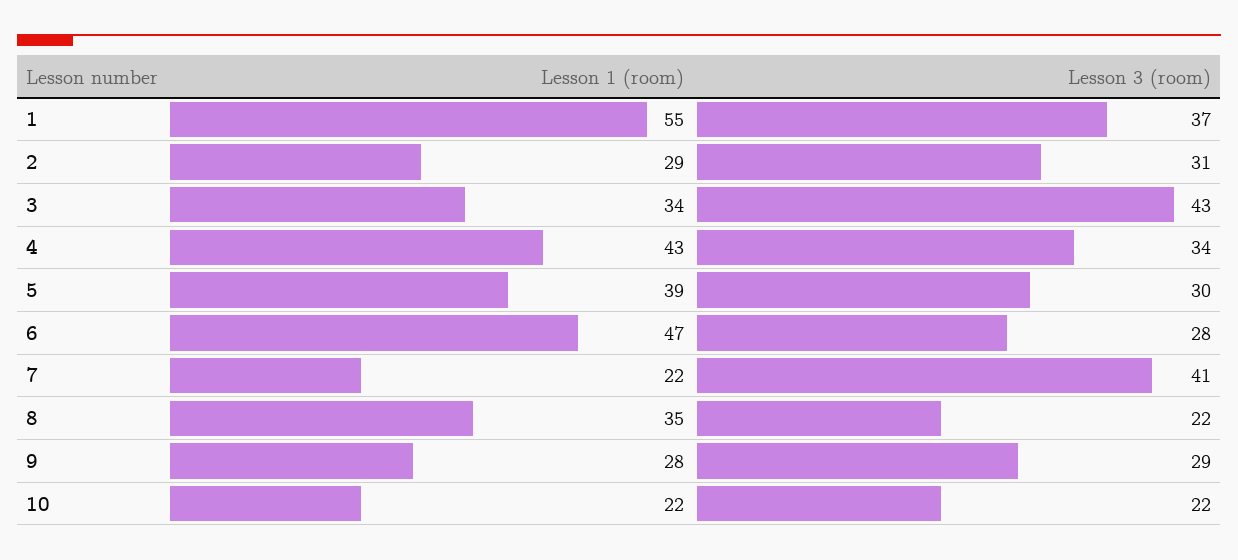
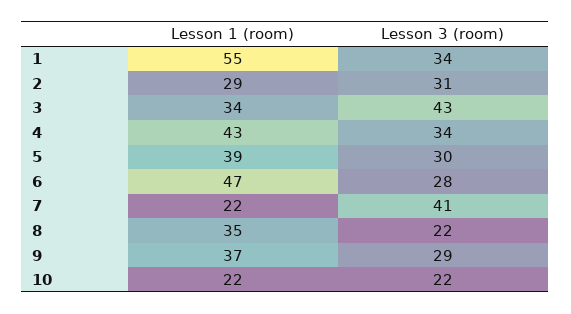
Lesson 3 (room), 1: 37 -> 34
Lesson 1 (room), 9: 28 -> 37

